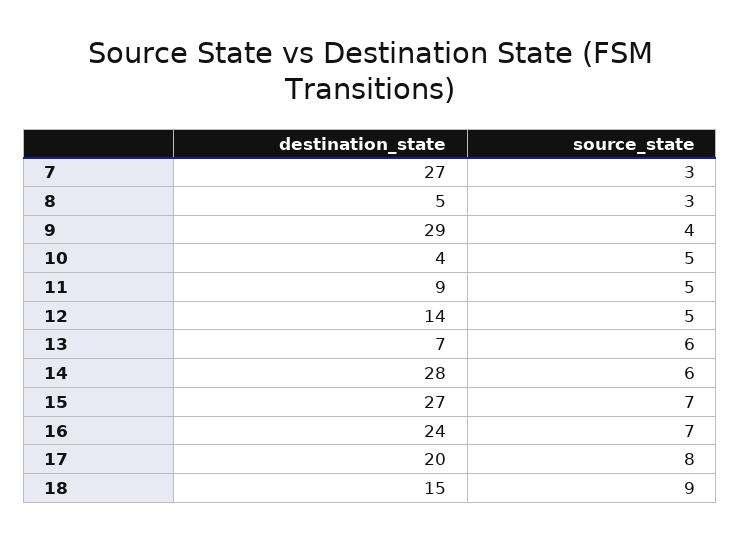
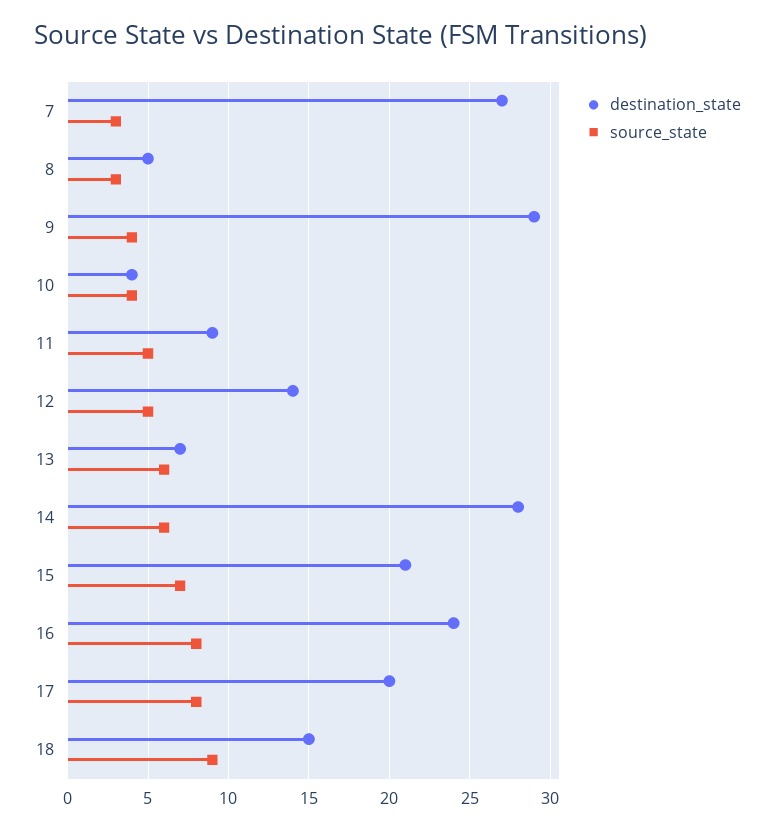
source_state, 10: 5 -> 4
destination_state, 15: 27 -> 21
source_state, 16: 7 -> 8

